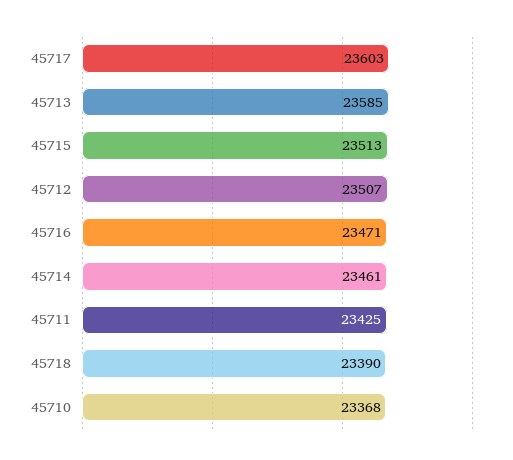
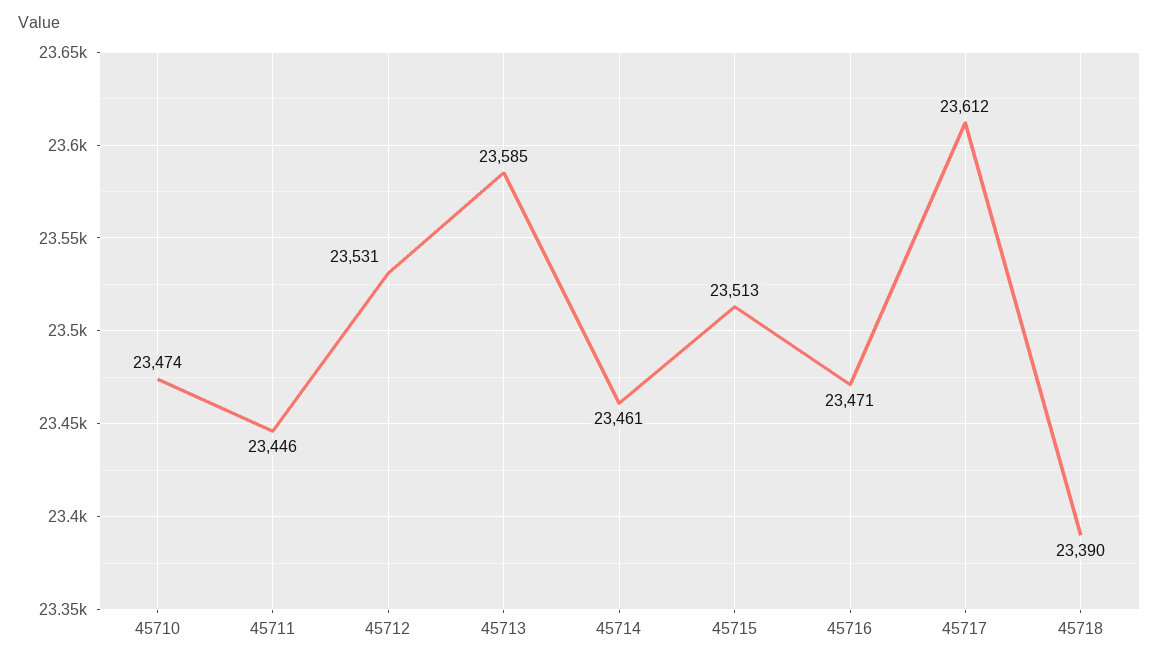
45717: 23603 -> 23612
45712: 23507 -> 23531
45711: 23425 -> 23446
45710: 23368 -> 23474

